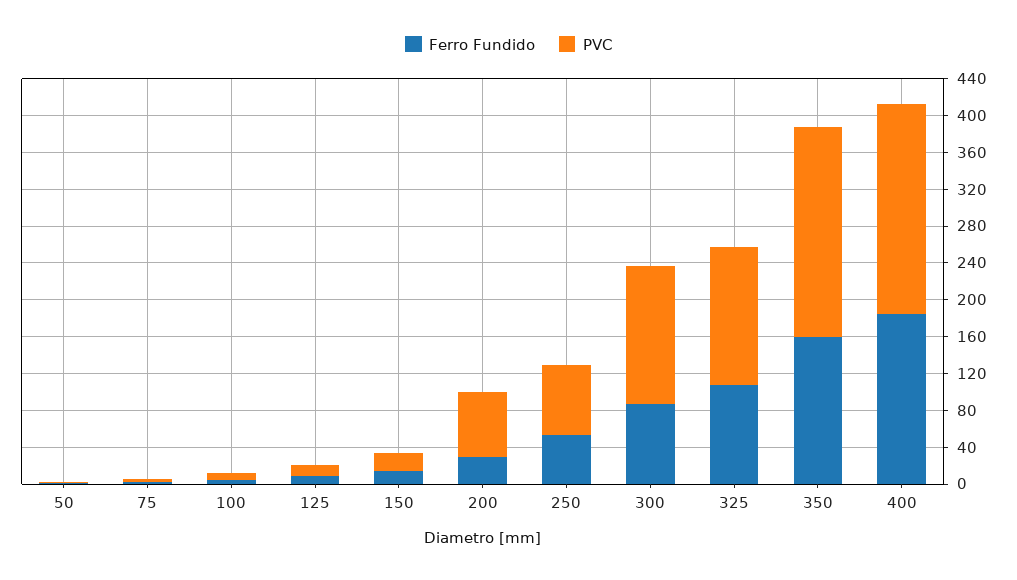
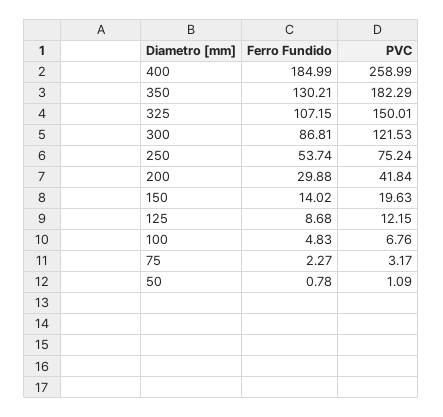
PVC, 200: 70 -> 41.84
PVC, 300: 150 -> 121.53
Ferro Fundido, 350: 160 -> 130.21
PVC, 350: 230 -> 182.29
PVC, 400: 230 -> 258.99

